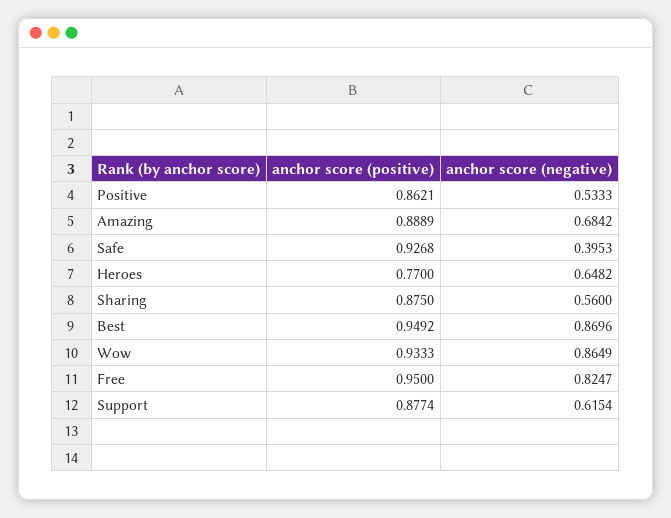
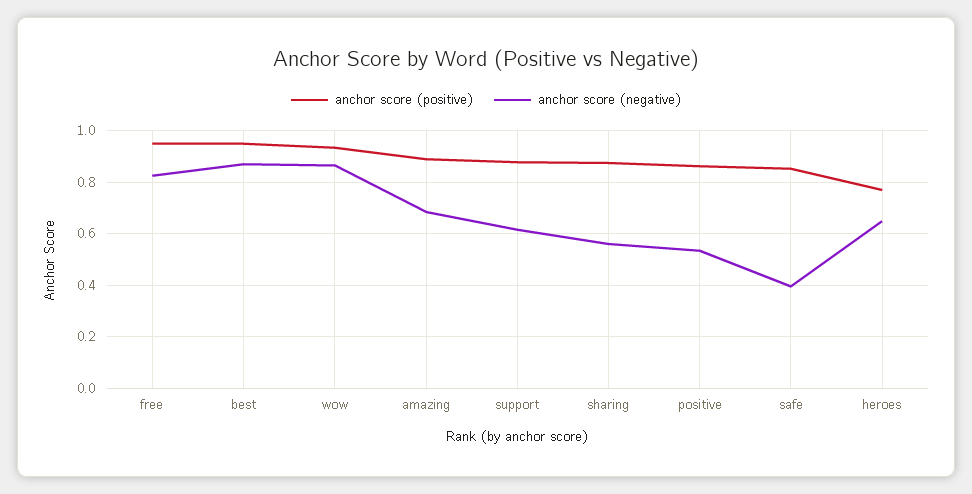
anchor score (positive), Safe: 0.9268 -> 0.85

